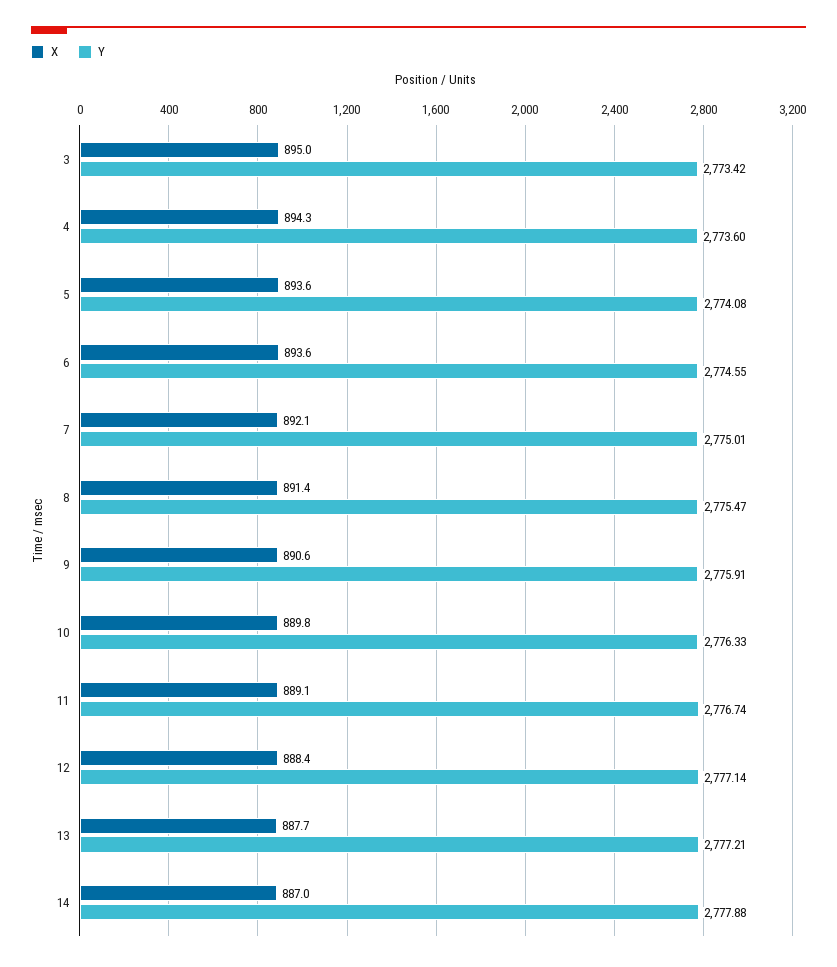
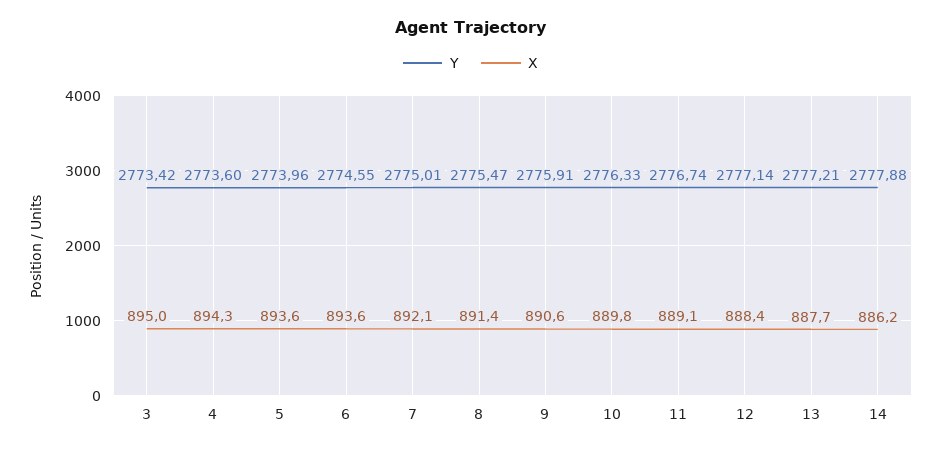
Y, 5: 2774.08 -> 2773.96
X, 14: 887 -> 886.2

